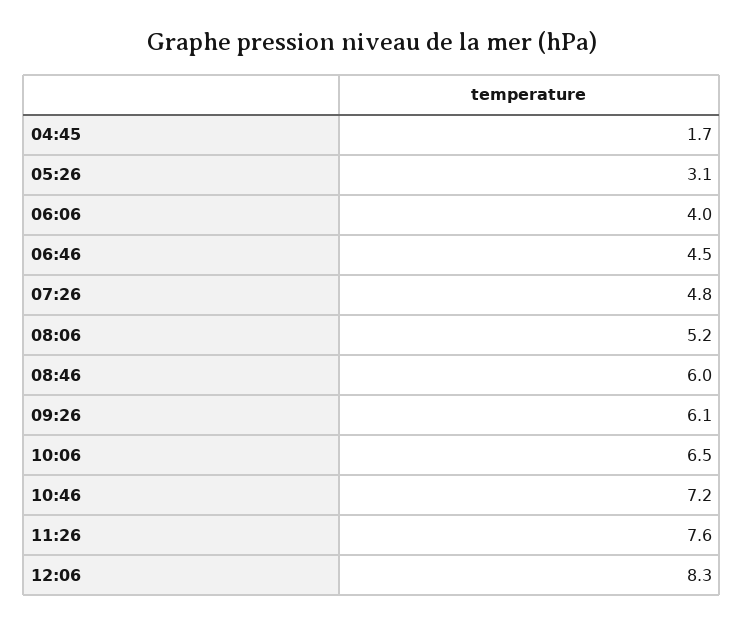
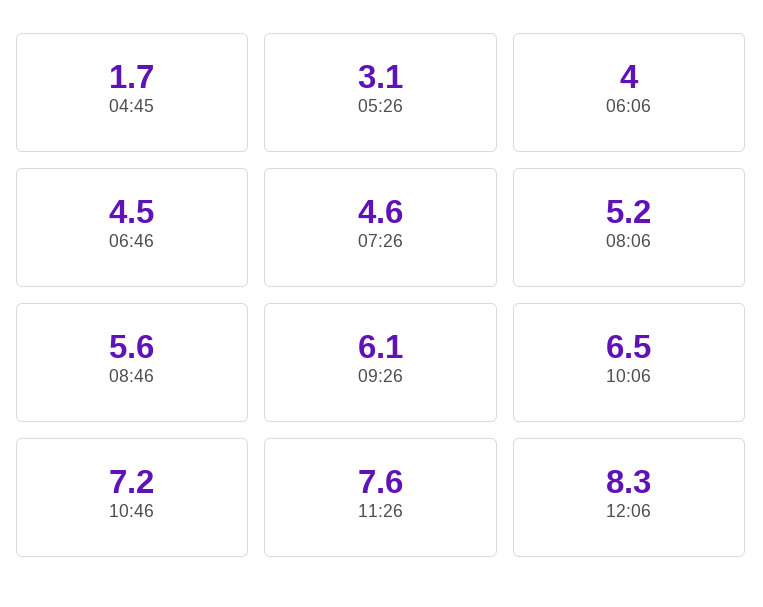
07:26: 4.8 -> 4.6
08:46: 6 -> 5.6

